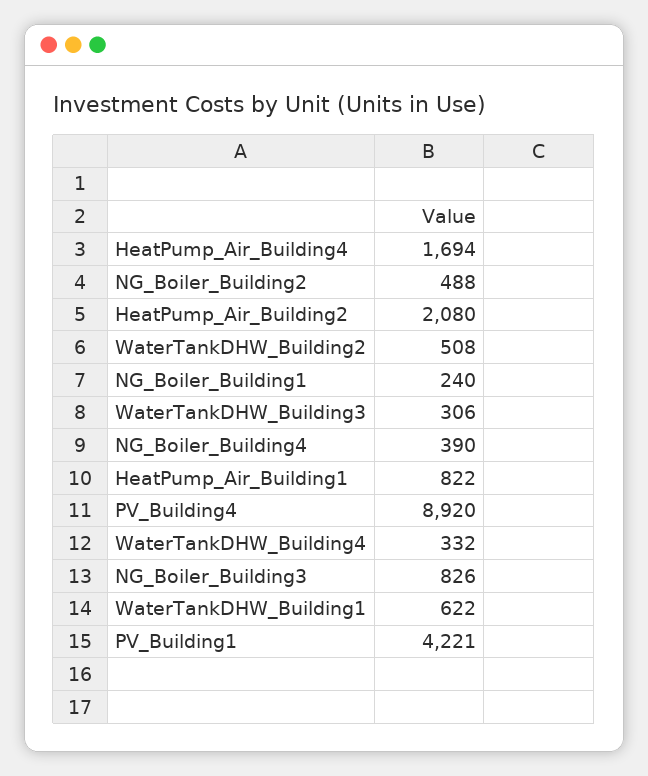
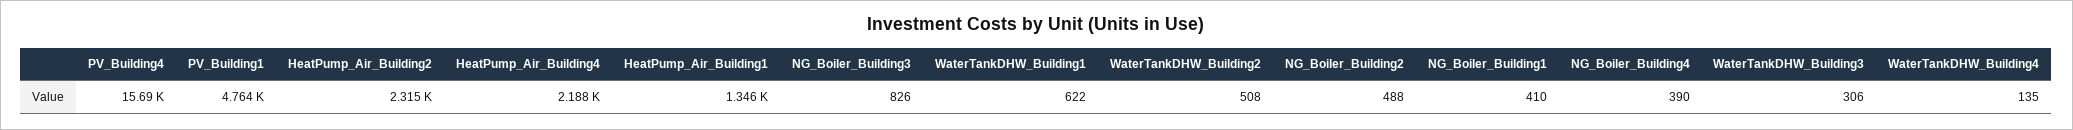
HeatPump_Air_Building4: 1694 -> 2188
HeatPump_Air_Building2: 2080 -> 2315
NG_Boiler_Building1: 240 -> 410
HeatPump_Air_Building1: 822 -> 1346
PV_Building4: 8920 -> 15690
WaterTankDHW_Building4: 332 -> 135
PV_Building1: 4221 -> 4764

